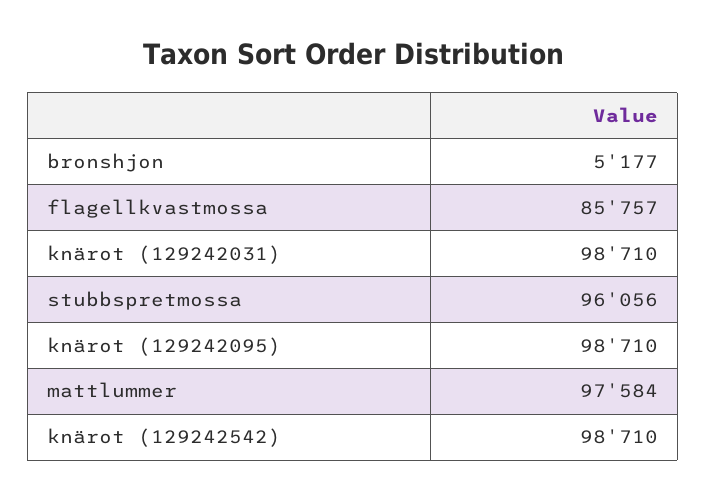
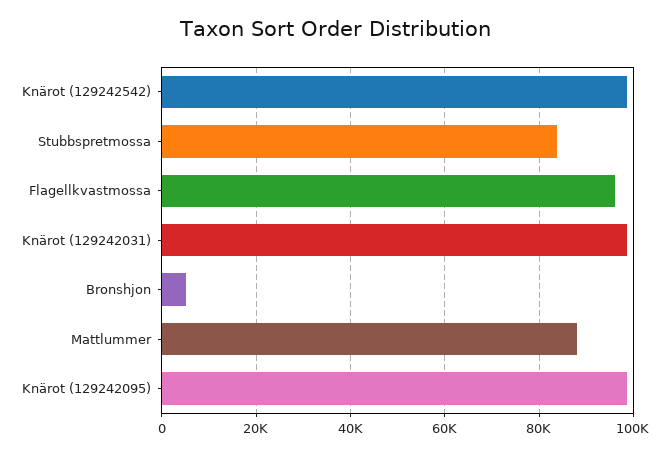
flagellkvastmossa: 85757 -> 96000
stubbspretmossa: 96056 -> 84000
mattlummer: 97584 -> 88000

